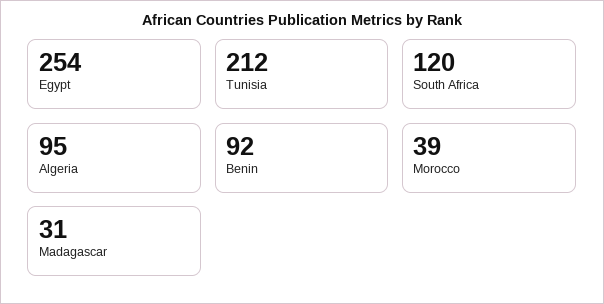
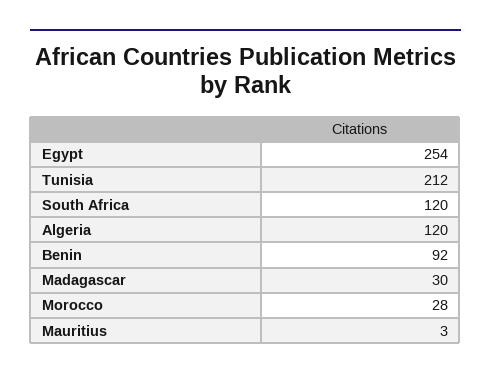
Algeria: 95 -> 120
Morocco: 39 -> 28
Madagascar: 31 -> 30
Mauritius: none -> 3

